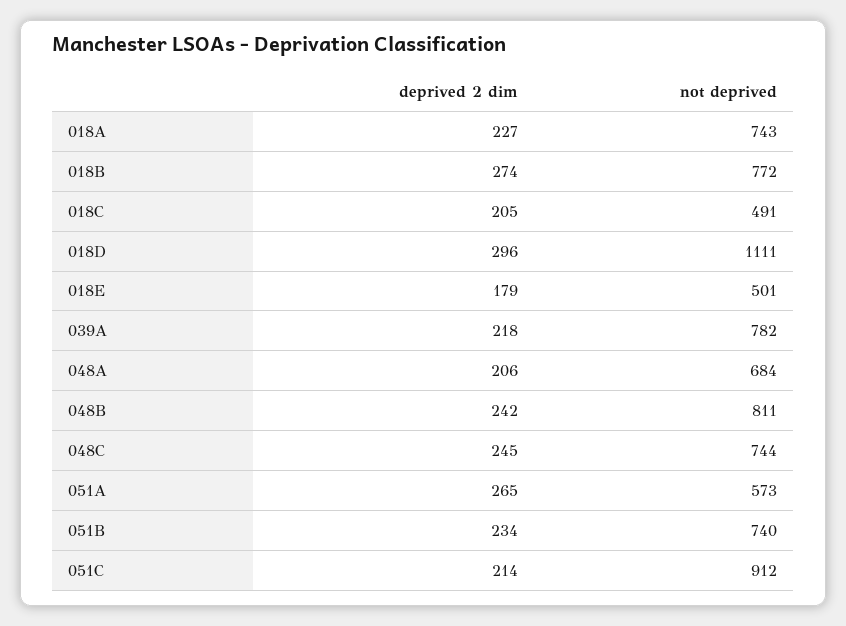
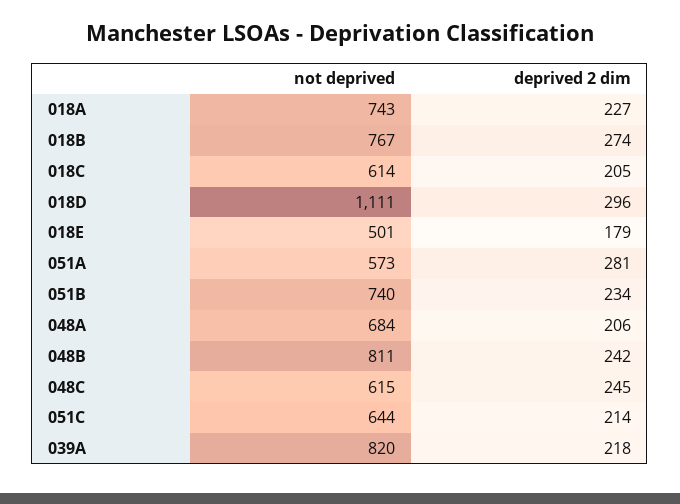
not deprived, 018B: 772 -> 767
not deprived, 018C: 491 -> 614
not deprived, 039A: 782 -> 820
not deprived, 048C: 744 -> 615
deprived 2 dim, 051A: 265 -> 281
not deprived, 051C: 912 -> 644

